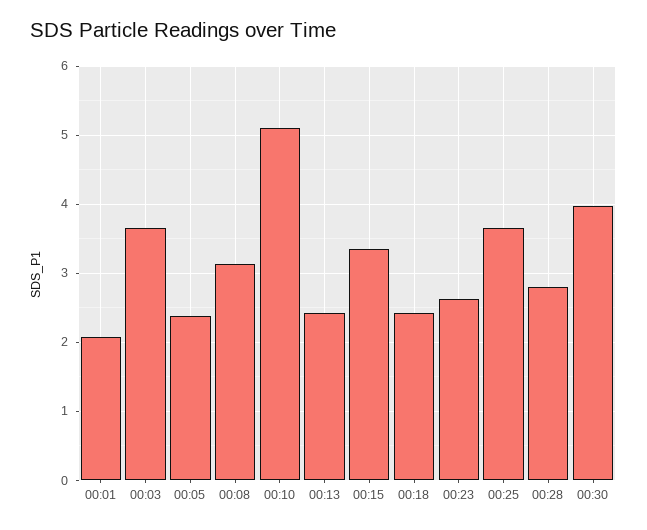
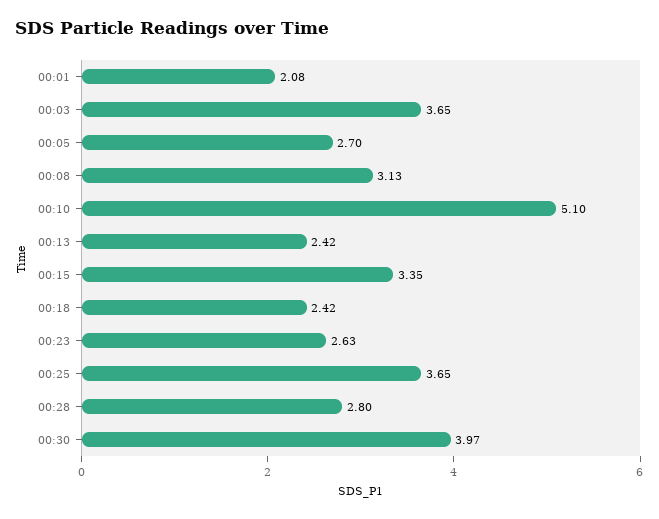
00:05: 2.4 -> 2.7

